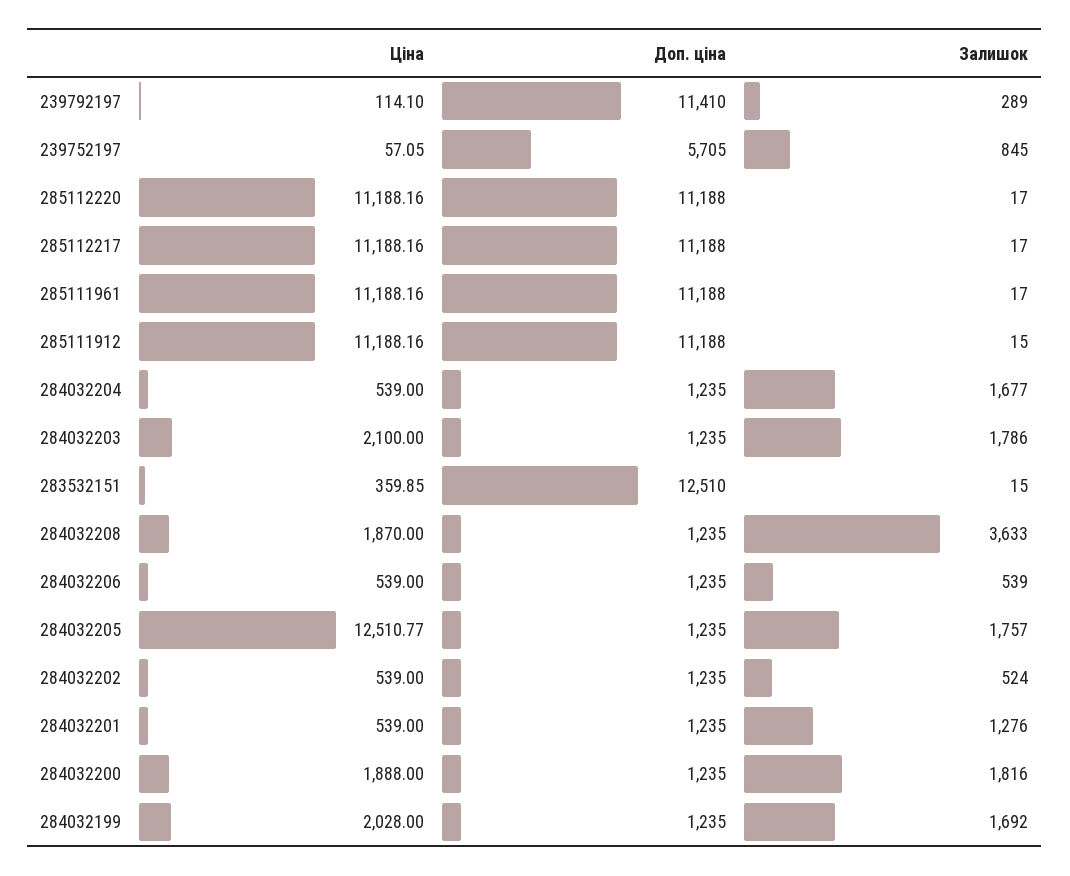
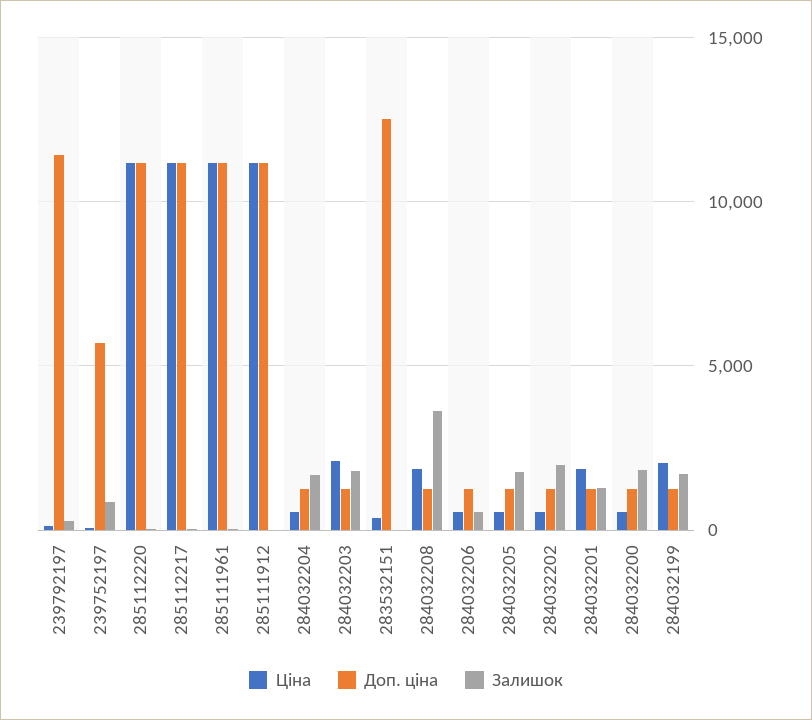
Ціна, 284032205: 12510.77 -> 500
Залишок, 284032202: 524 -> 2000
Ціна, 284032201: 539 -> 2000
Ціна, 284032200: 1888 -> 500

